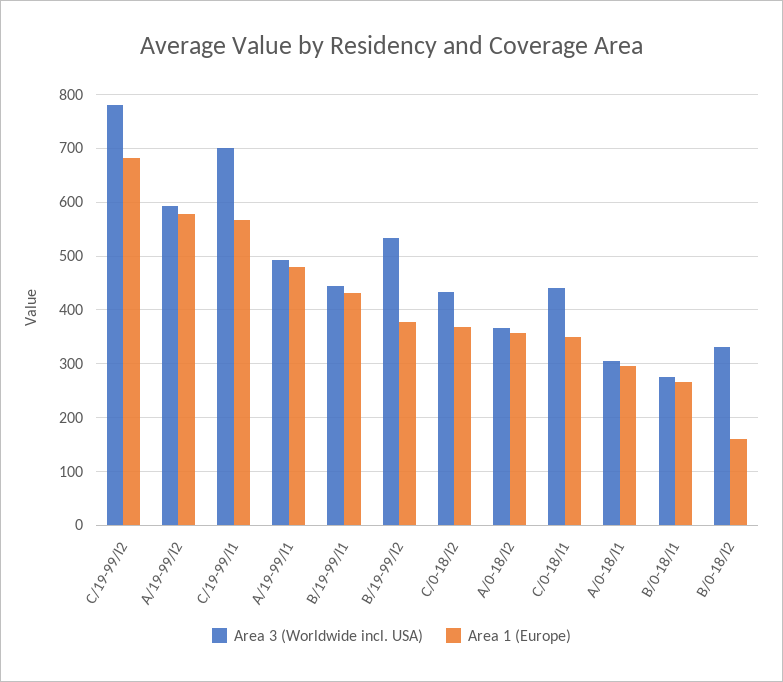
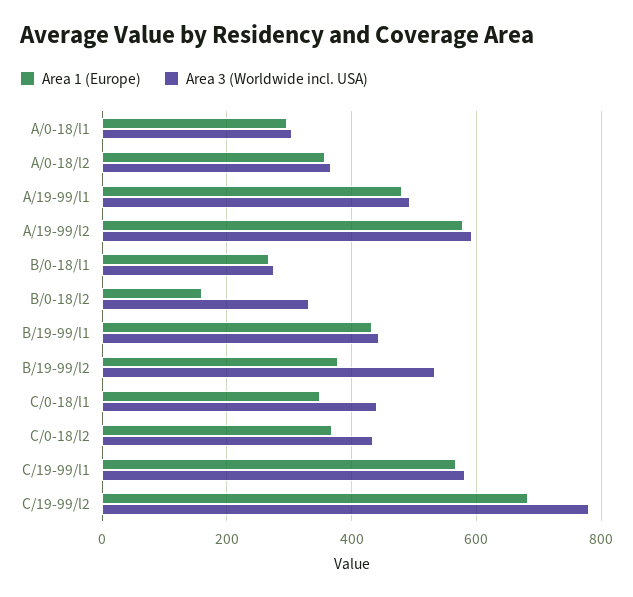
Area 3 (Worldwide incl. USA), C/19-99/l1: 700 -> 580

